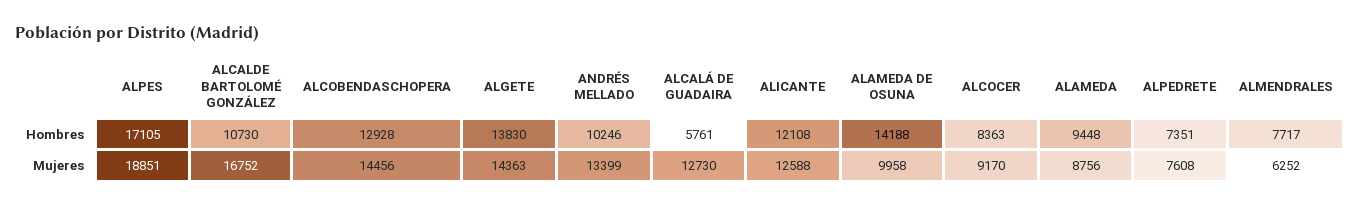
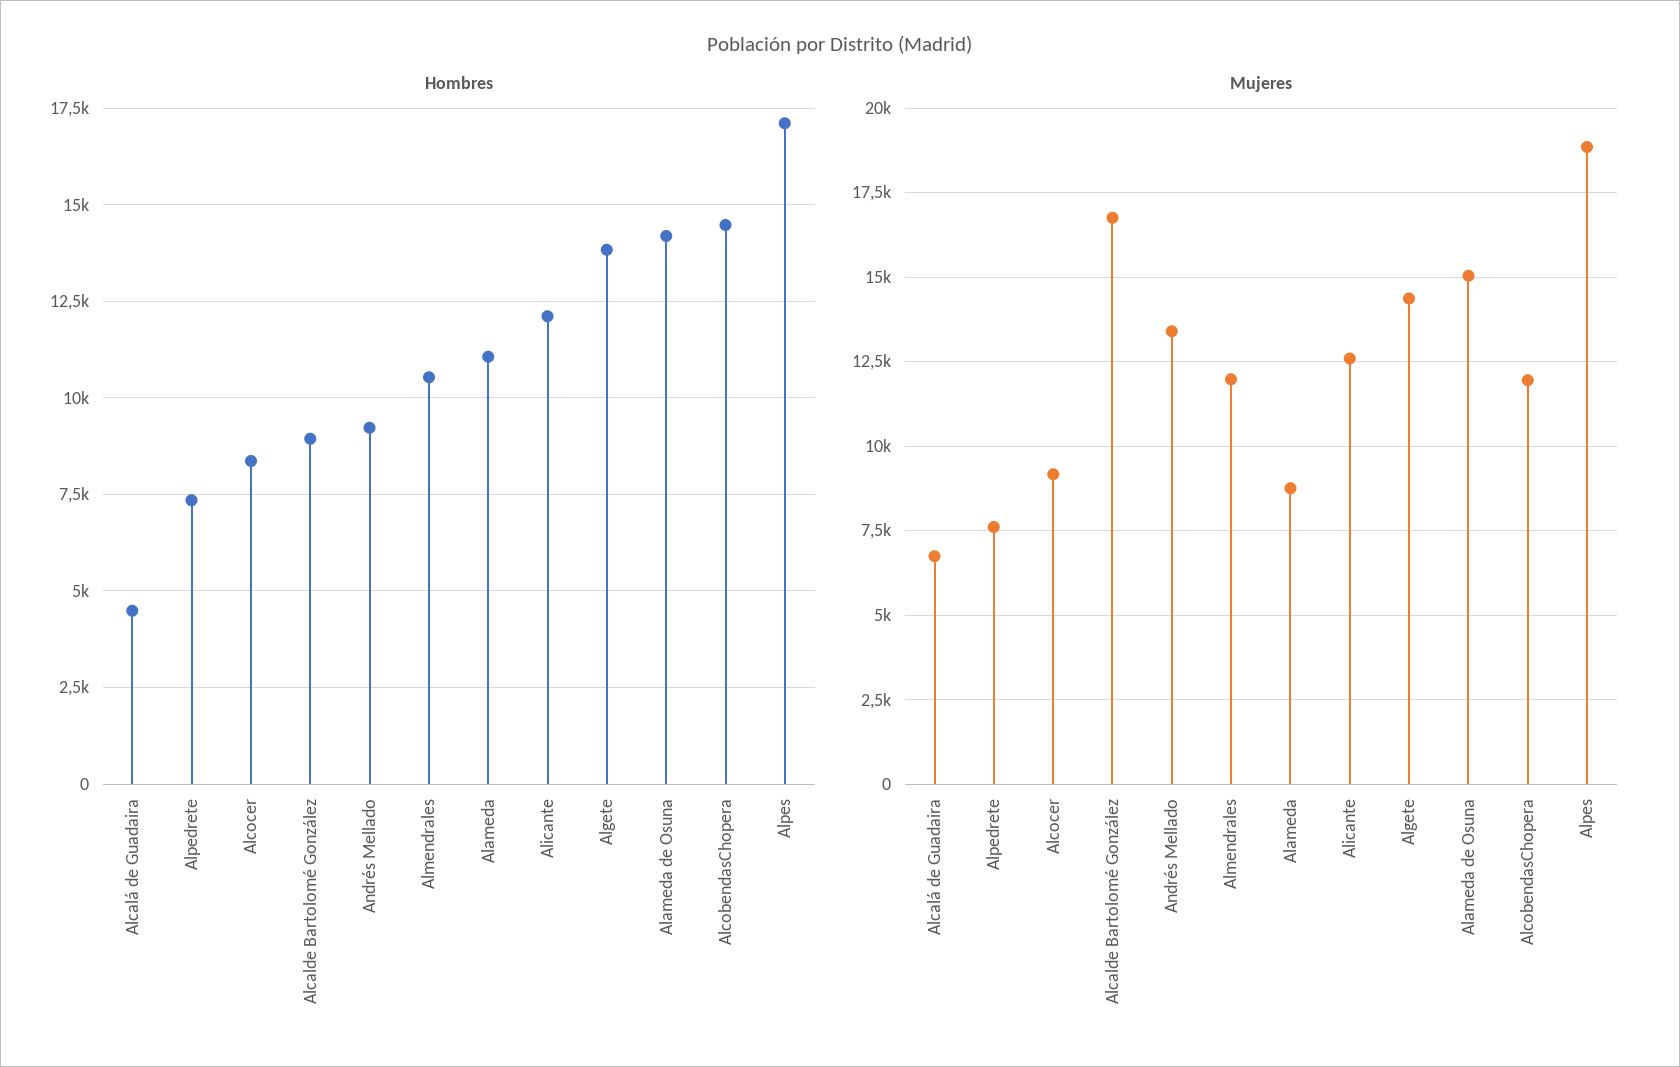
Hombres, ALCALDE BARTOLOMÉ GONZÁLEZ: 10730 -> 9000
Hombres, ALCOBENDASCHOPERA: 12928 -> 14500
Hombres, ANDRÉS MELLADO: 10246 -> 9250
Hombres, ALCALÁ DE GUADAIRA: 5761 -> 4500
Hombres, ALAMEDA: 9448 -> 11000
Hombres, ALMENDRALES: 7717 -> 10500
Mujeres, ALCOBENDASCHOPERA: 14456 -> 12000
Mujeres, ALCALÁ DE GUADAIRA: 12730 -> 6750
Mujeres, ALAMEDA DE OSUNA: 9958 -> 15000
Mujeres, ALMENDRALES: 6252 -> 12000

